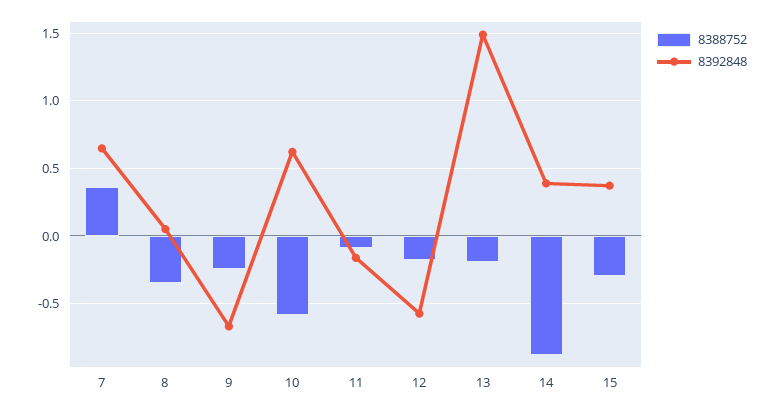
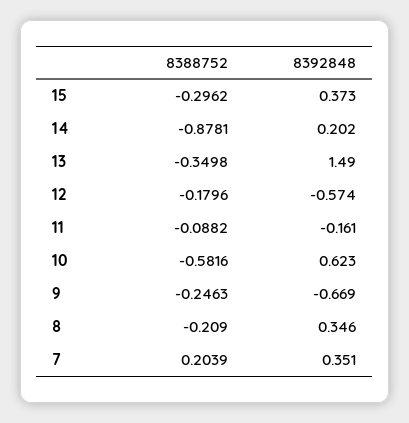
8388752, 7: 0.35 -> 0.2039
8392848, 7: 0.65 -> 0.351
8388752, 8: -0.35 -> -0.209
8392848, 8: 0.05 -> 0.346
8388752, 13: -0.2 -> -0.3498
8392848, 14: 0.4 -> 0.202

